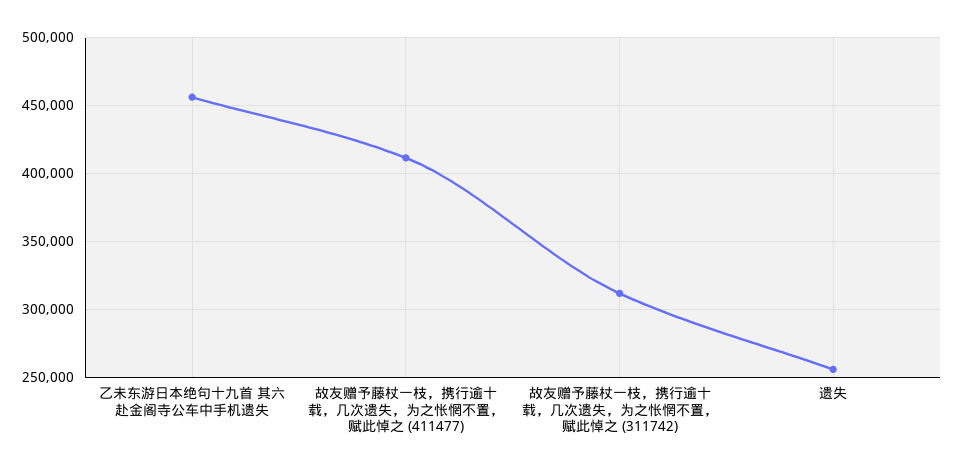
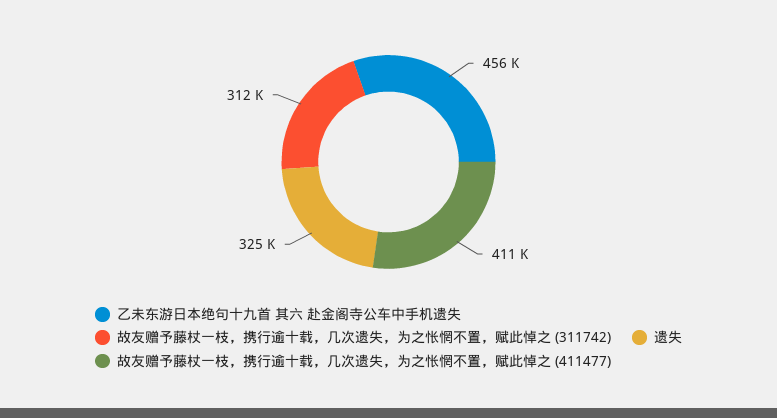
遗失: 255000 -> 325000

